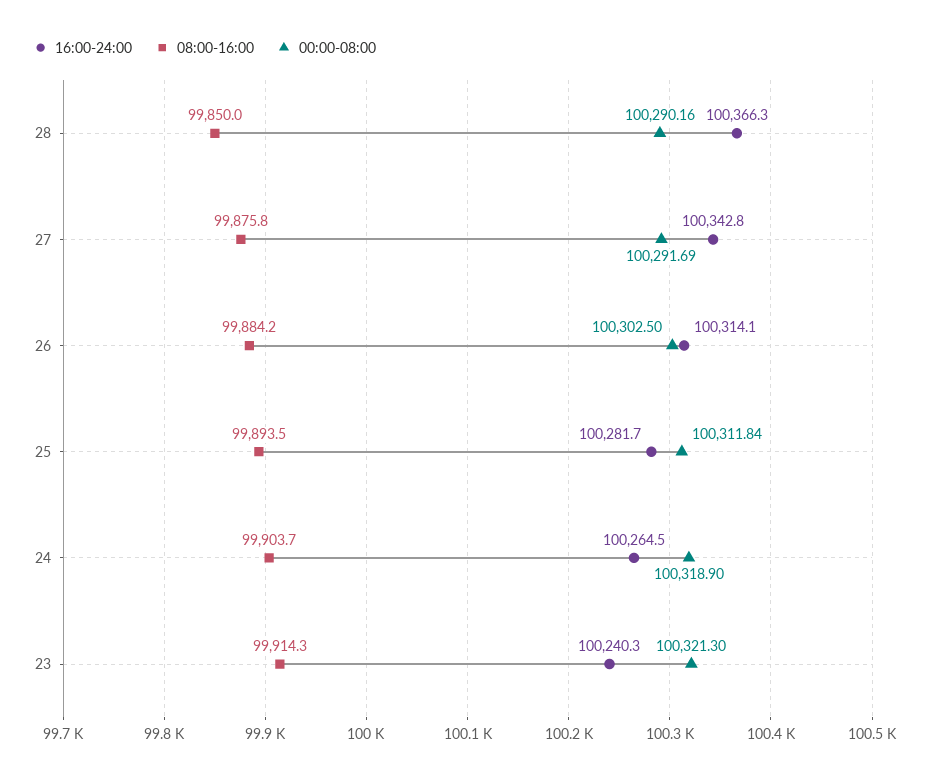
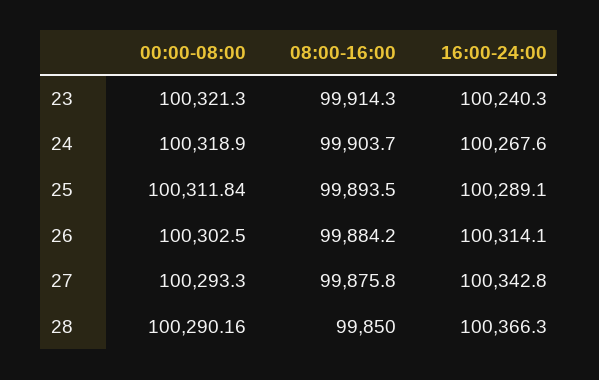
00:00-08:00, 27: 100291.69 -> 100293.3
16:00-24:00, 25: 100281.7 -> 100289.1
16:00-24:00, 24: 100264.5 -> 100267.6

